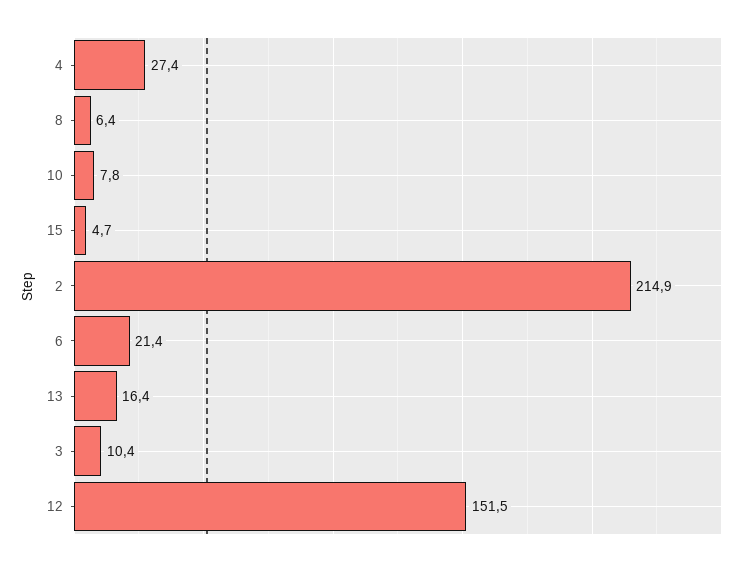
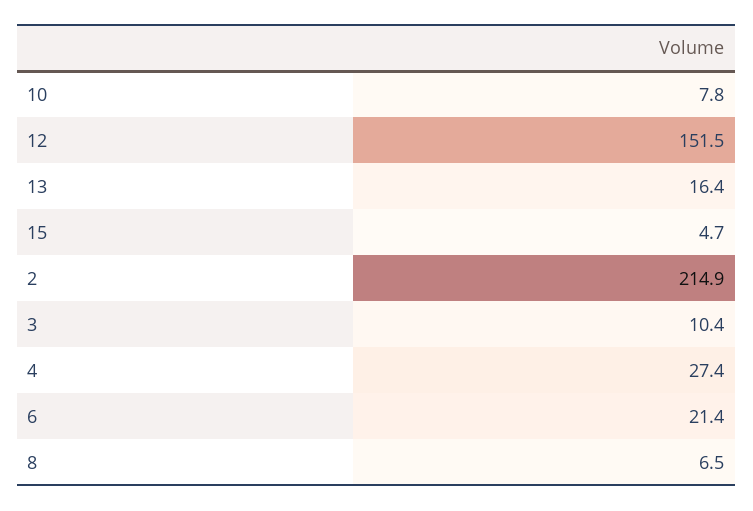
8: 6.4 -> 6.5

